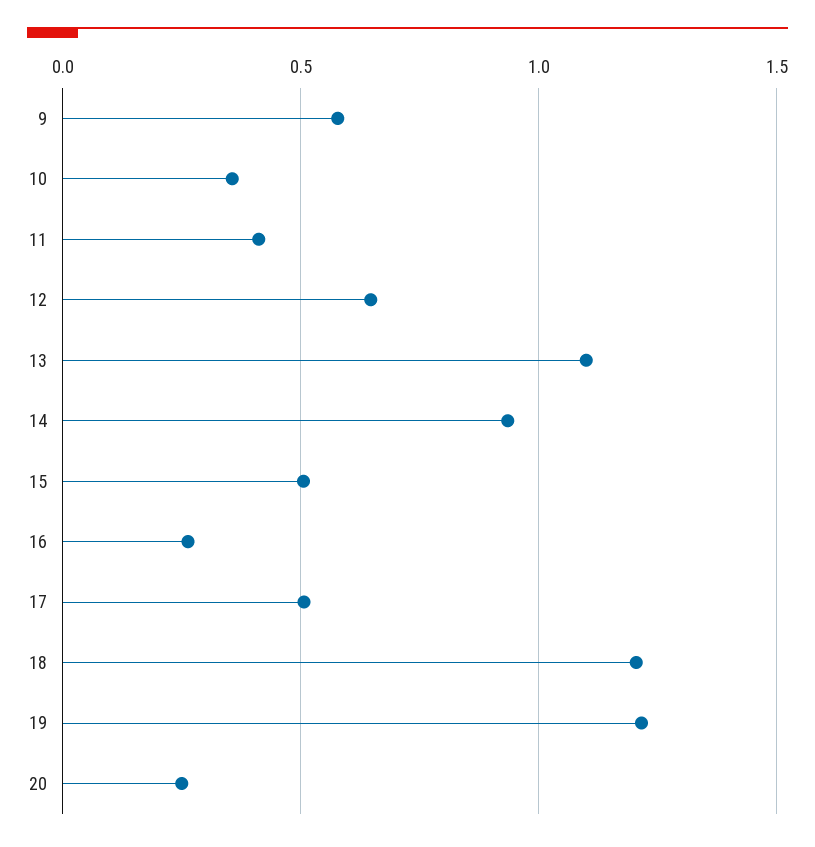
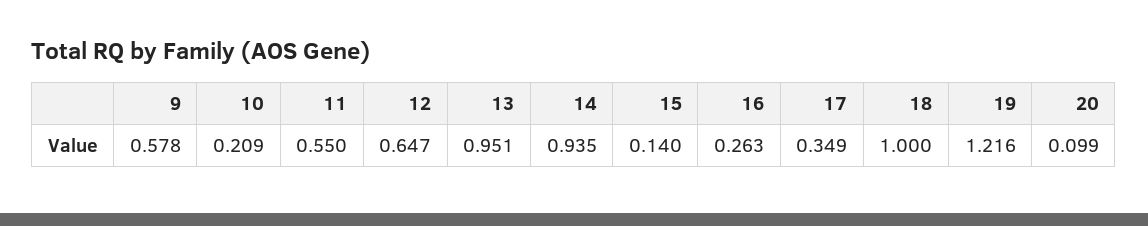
10: 0.35 -> 0.209
11: 0.4 -> 0.55
13: 1.1 -> 0.951
15: 0.5 -> 0.14
17: 0.5 -> 0.349
18: 1.2 -> 1
20: 0.25 -> 0.099

